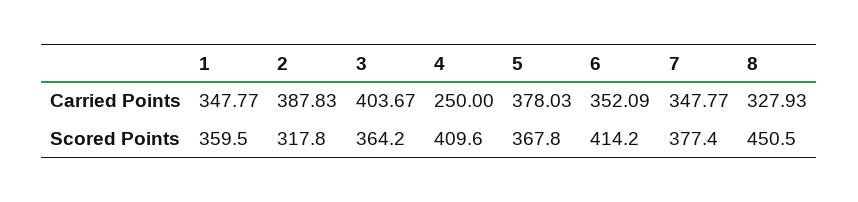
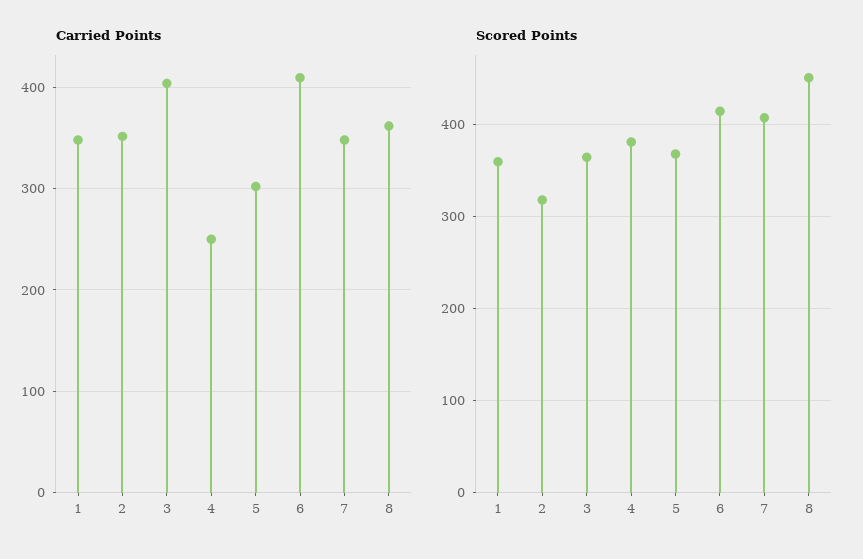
Carried Points, 2: 387.83 -> 350
Carried Points, 5: 378.03 -> 300
Carried Points, 6: 352.09 -> 410
Carried Points, 8: 327.93 -> 360
Scored Points, 4: 409.6 -> 380
Scored Points, 7: 377.4 -> 410

